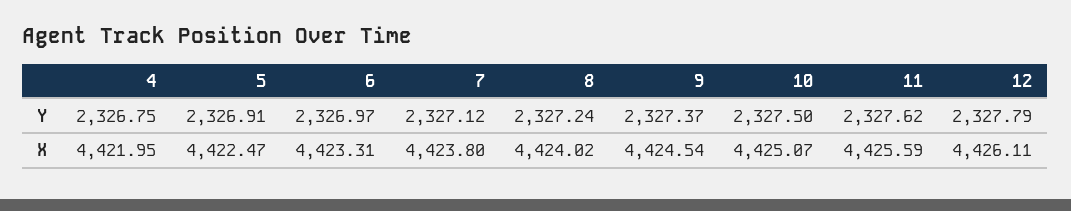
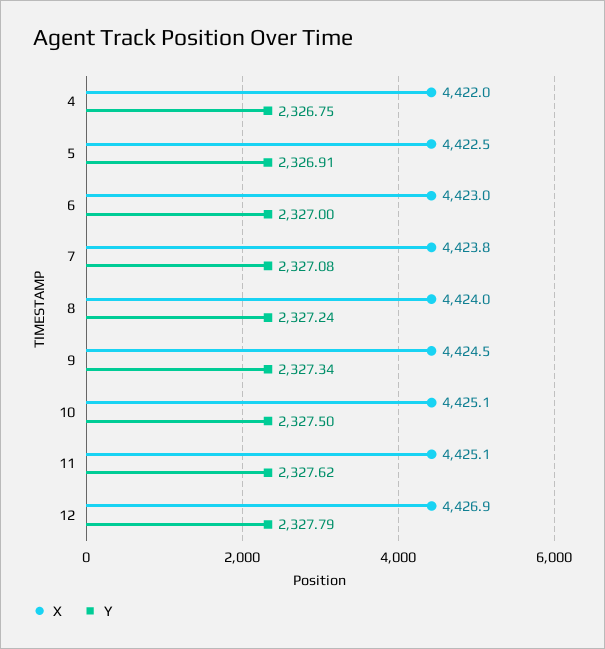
Y, 6: 2326.97 -> 2327
Y, 7: 2327.12 -> 2327.08
Y, 9: 2327.37 -> 2327.34
X, 6: 4423.31 -> 4423
X, 11: 4425.59 -> 4425.1
X, 12: 4426.11 -> 4426.9

